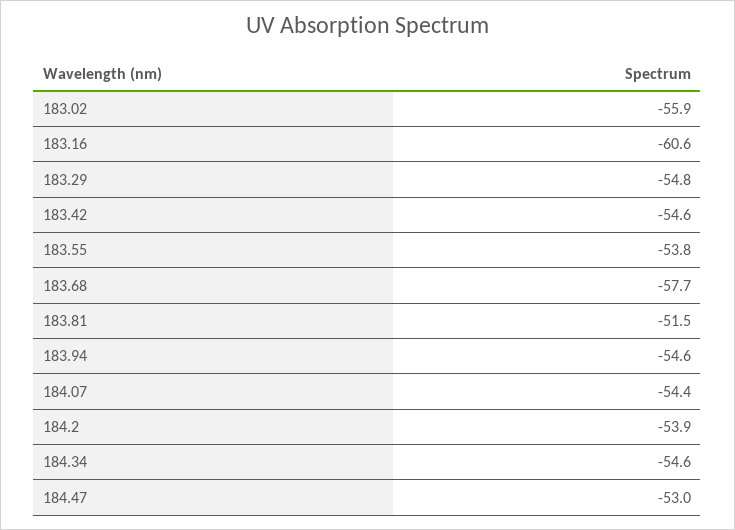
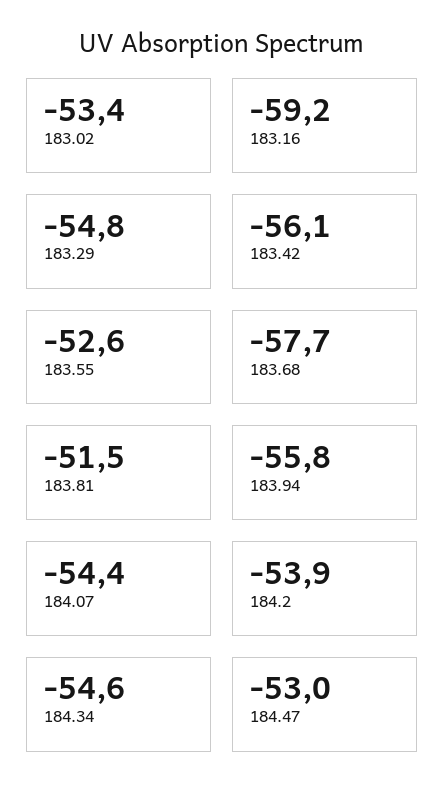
183.02: -55.9 -> -53.4
183.16: -60.6 -> -59.2
183.42: -54.6 -> -56.1
183.55: -53.8 -> -52.6
183.94: -54.6 -> -55.8

